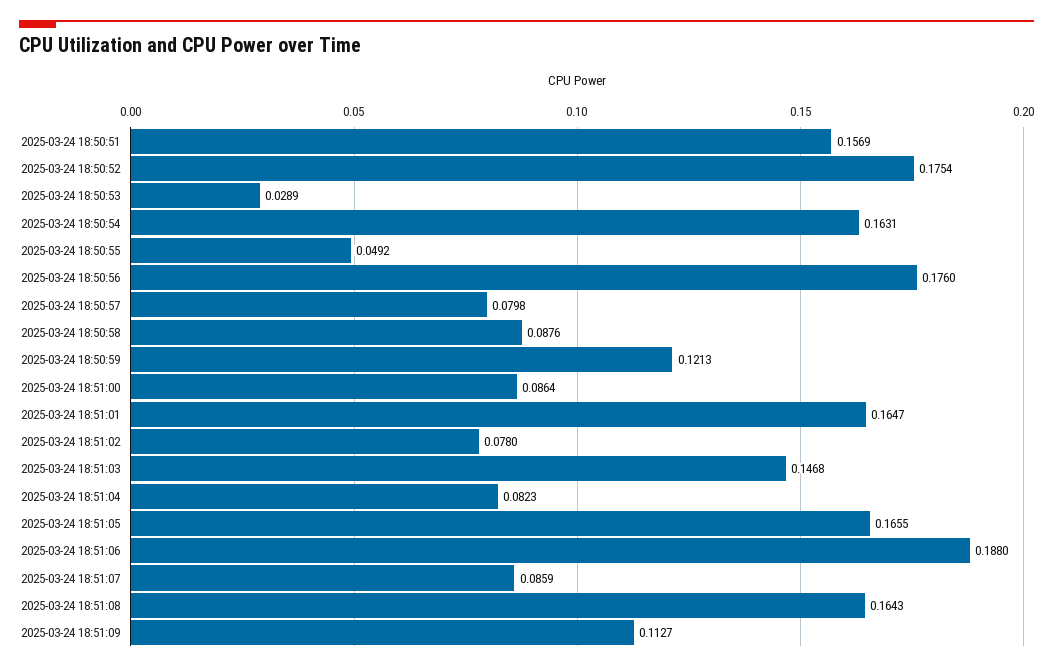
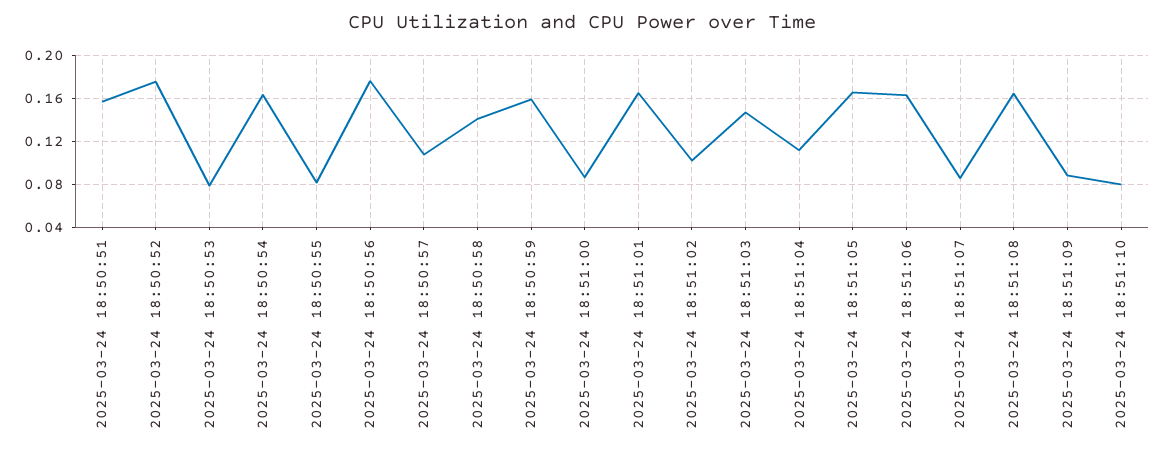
2025-03-24 18:50:53: 0.0289 -> 0.08
2025-03-24 18:50:55: 0.0492 -> 0.08
2025-03-24 18:50:57: 0.0798 -> 0.11
2025-03-24 18:50:58: 0.0876 -> 0.14
2025-03-24 18:50:59: 0.1213 -> 0.16
2025-03-24 18:51:02: 0.078 -> 0.1
2025-03-24 18:51:04: 0.0823 -> 0.11
2025-03-24 18:51:06: 0.188 -> 0.16
2025-03-24 18:51:09: 0.1127 -> 0.09
2025-03-24 18:51:10: none -> 0.08

